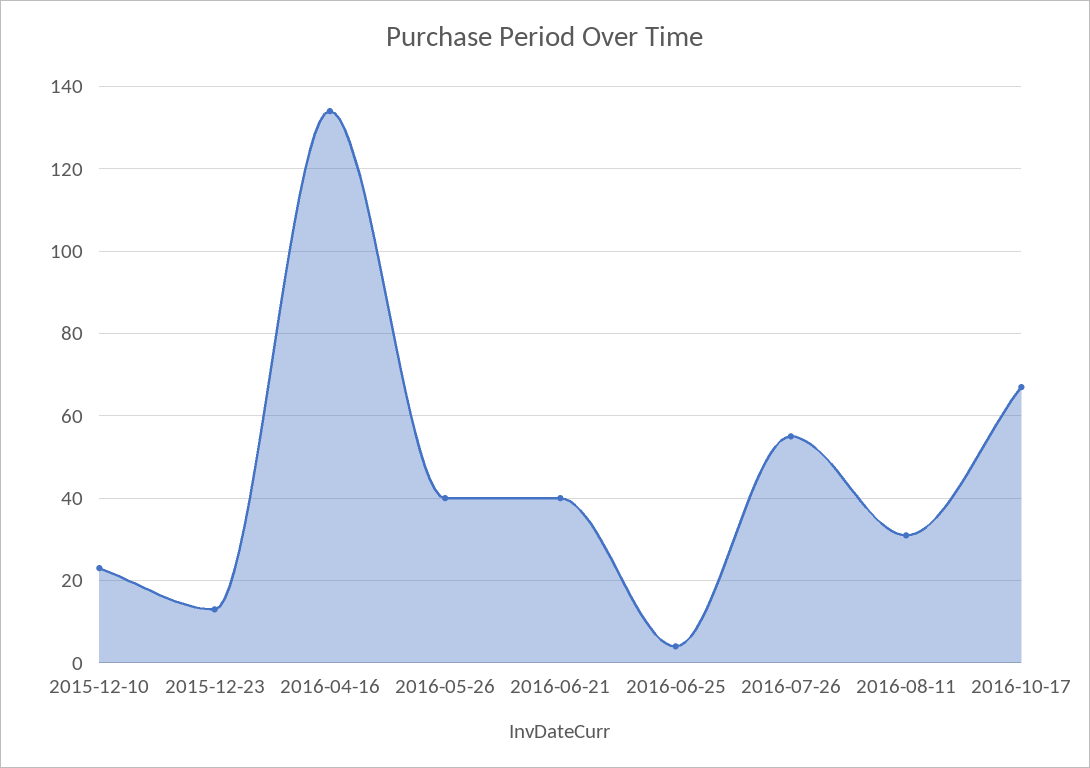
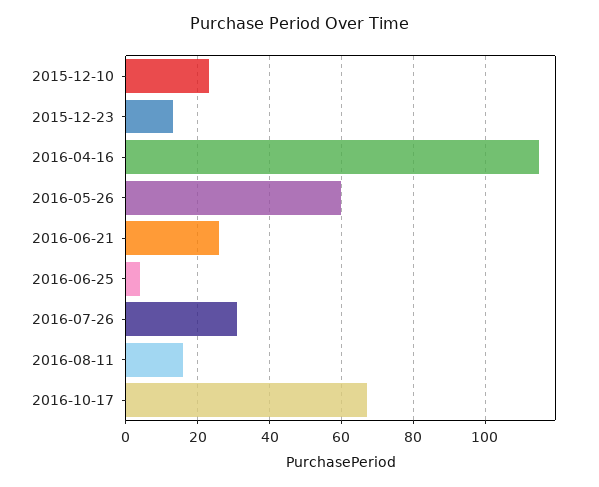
2016-04-16: 135 -> 115
2016-05-26: 40 -> 60
2016-06-21: 40 -> 25
2016-07-26: 55 -> 30
2016-08-11: 30 -> 15

